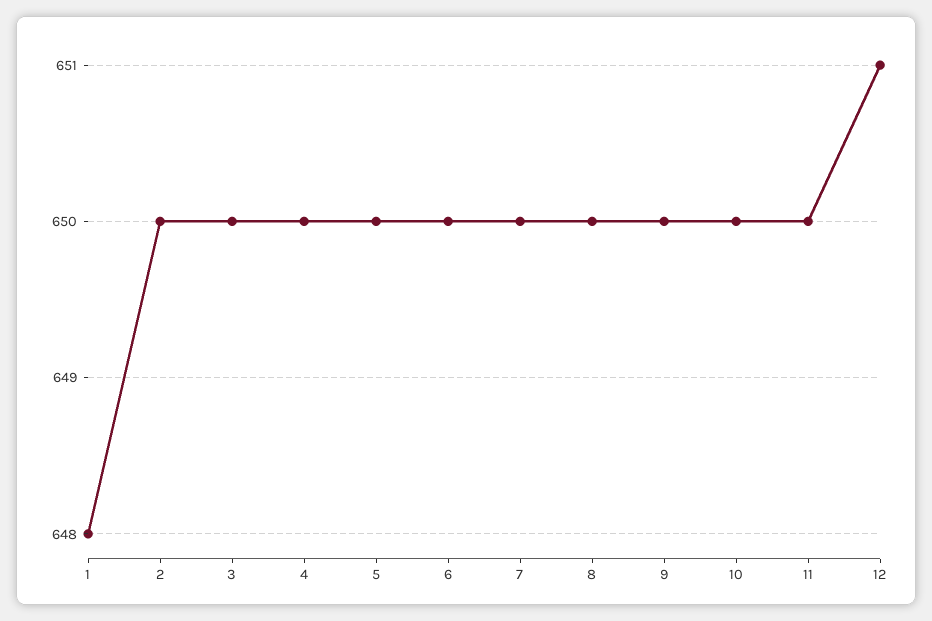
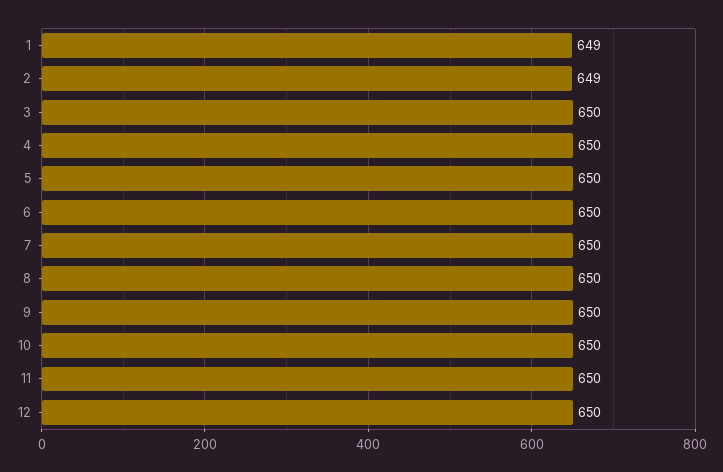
1: 648 -> 649
2: 650 -> 649
12: 651 -> 650

